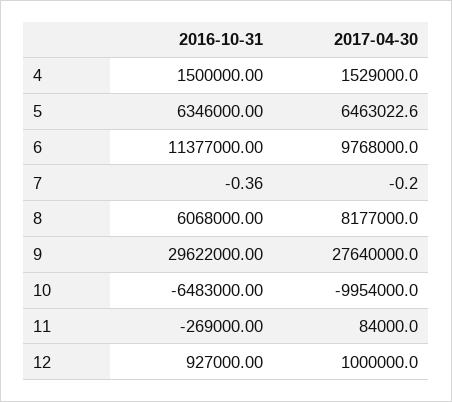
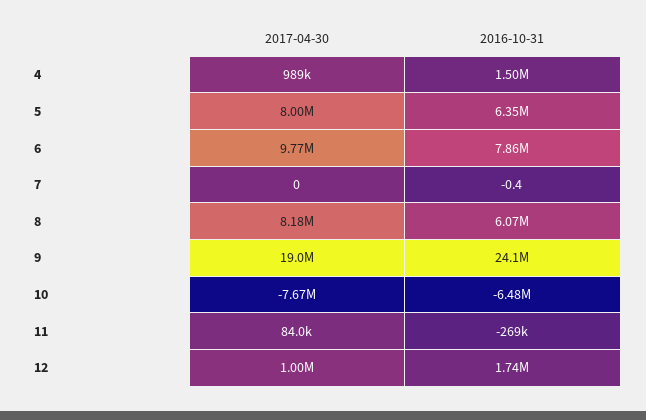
2017-04-30, 4: 1529000 -> 989000
2017-04-30, 5: 6463022.6 -> 8000000
2016-10-31, 6: 11377000 -> 7860000
2016-10-31, 9: 29622000 -> 24100000
2017-04-30, 9: 27640000 -> 19000000
2017-04-30, 10: -9954000 -> -7670000
2016-10-31, 12: 927000 -> 1740000

